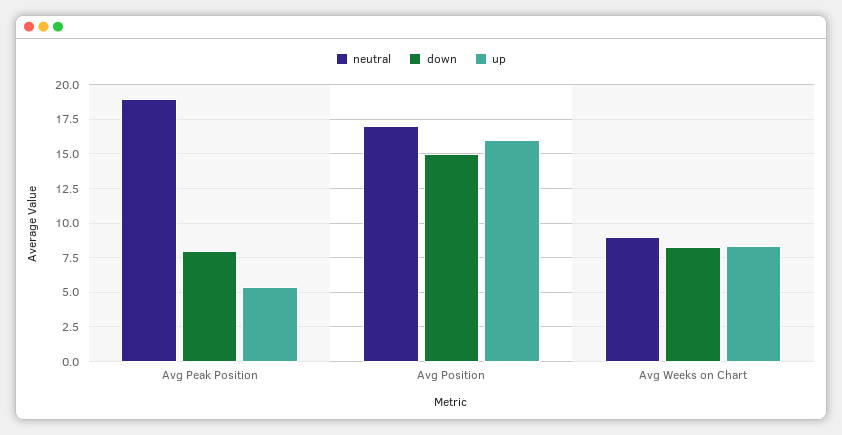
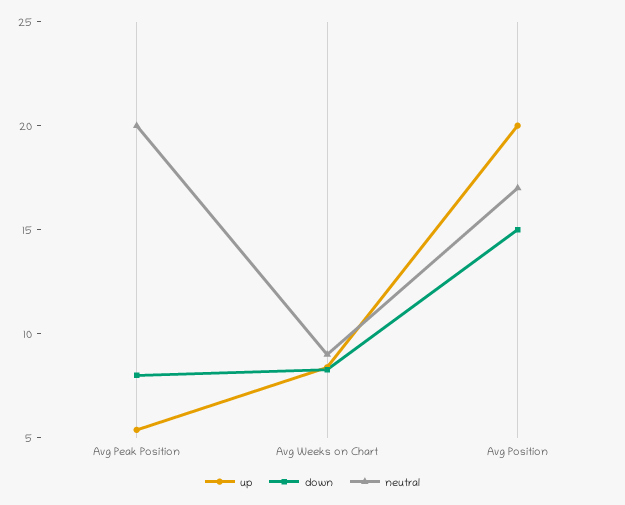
neutral, Avg Peak Position: 19 -> 20
up, Avg Position: 16 -> 20

